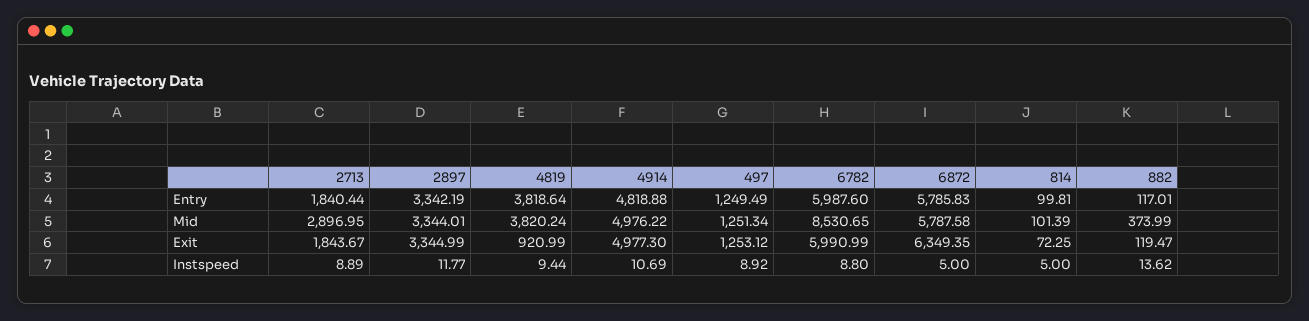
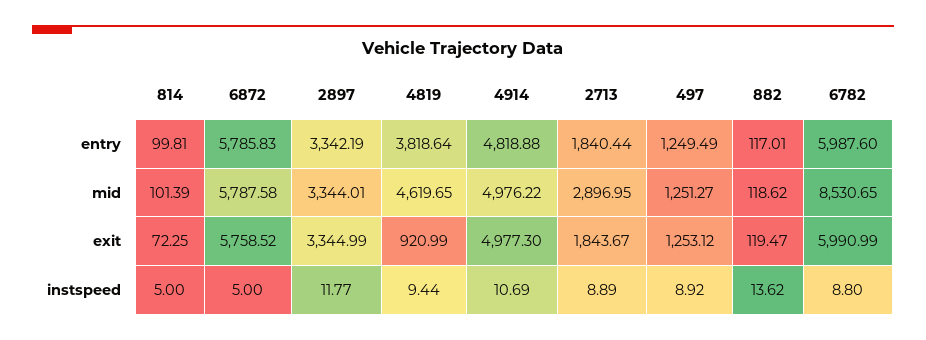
4819, Mid: 3820.24 -> 4619.65
497, Mid: 1251.34 -> 1251.27
882, Mid: 373.99 -> 118.62
6872, Exit: 6349.35 -> 5758.52

